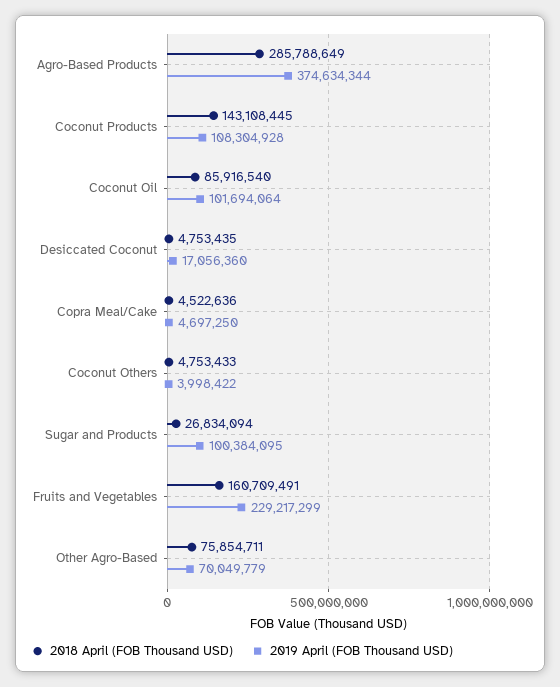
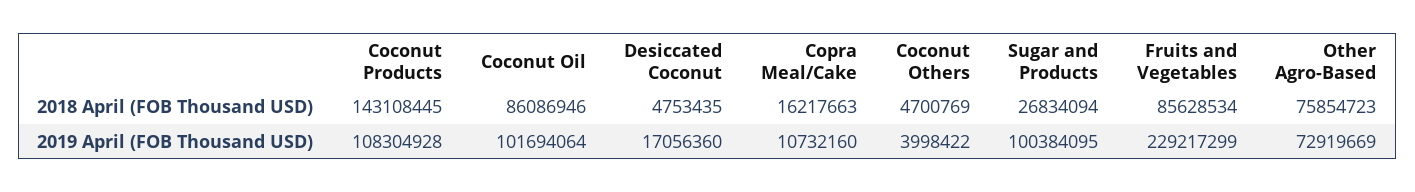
2018 April (FOB Thousand USD), Agro-Based Products: 285788649 -> none
2019 April (FOB Thousand USD), Agro-Based Products: 374634344 -> none
2018 April (FOB Thousand USD), Coconut Oil: 85916540 -> 86086946
2018 April (FOB Thousand USD), Copra Meal/Cake: 4522636 -> 16217663
2019 April (FOB Thousand USD), Copra Meal/Cake: 4697250 -> 10732160
2018 April (FOB Thousand USD), Coconut Others: 4753433 -> 4700769
2018 April (FOB Thousand USD), Fruits and Vegetables: 160709491 -> 85628534
2018 April (FOB Thousand USD), Other Agro-Based: 75854711 -> 75854723
2019 April (FOB Thousand USD), Other Agro-Based: 70049779 -> 72919669

